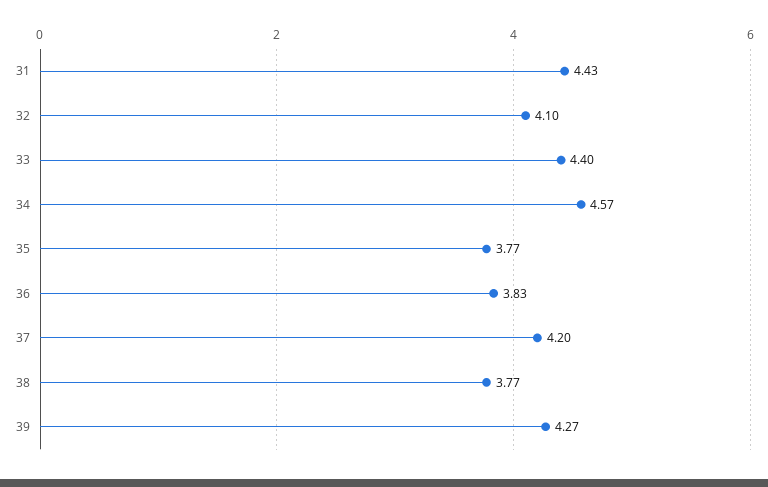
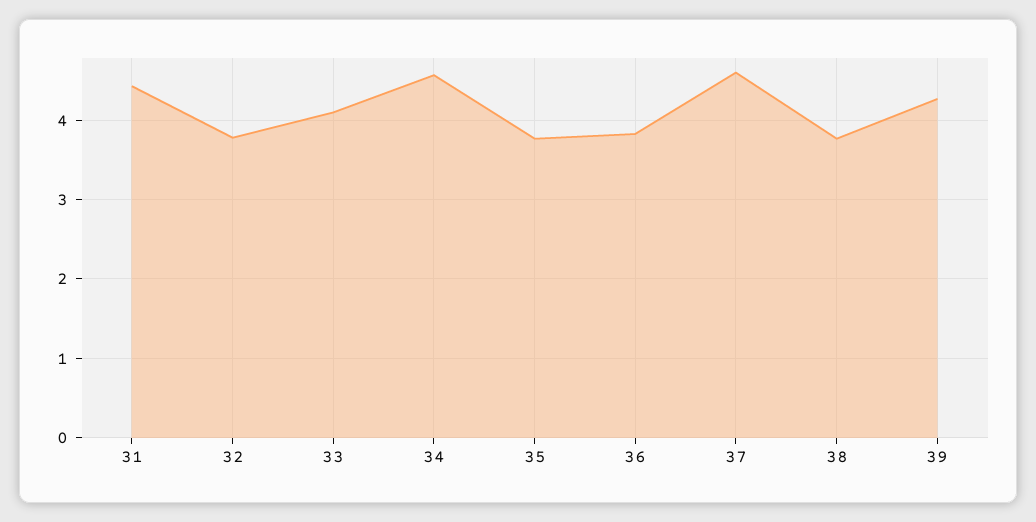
32: 4.1 -> 3.8
33: 4.4 -> 4.1
37: 4.2 -> 4.6

